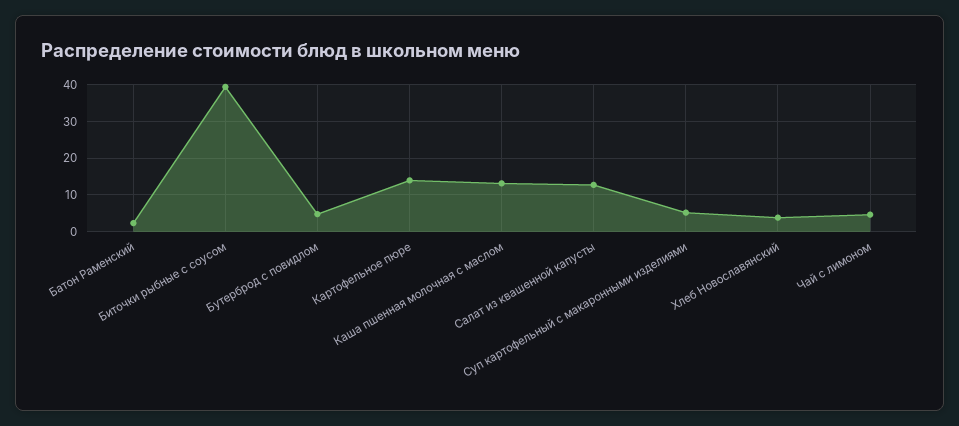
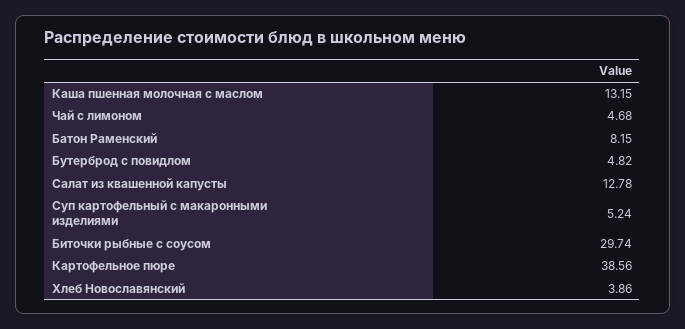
Батон Раменский: 2 -> 8.15
Биточки рыбные с соусом: 40 -> 29.74
Картофельное пюре: 14 -> 38.56

